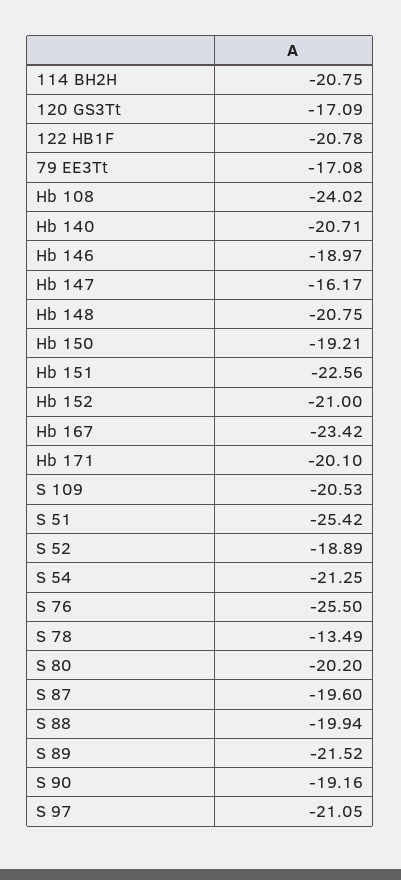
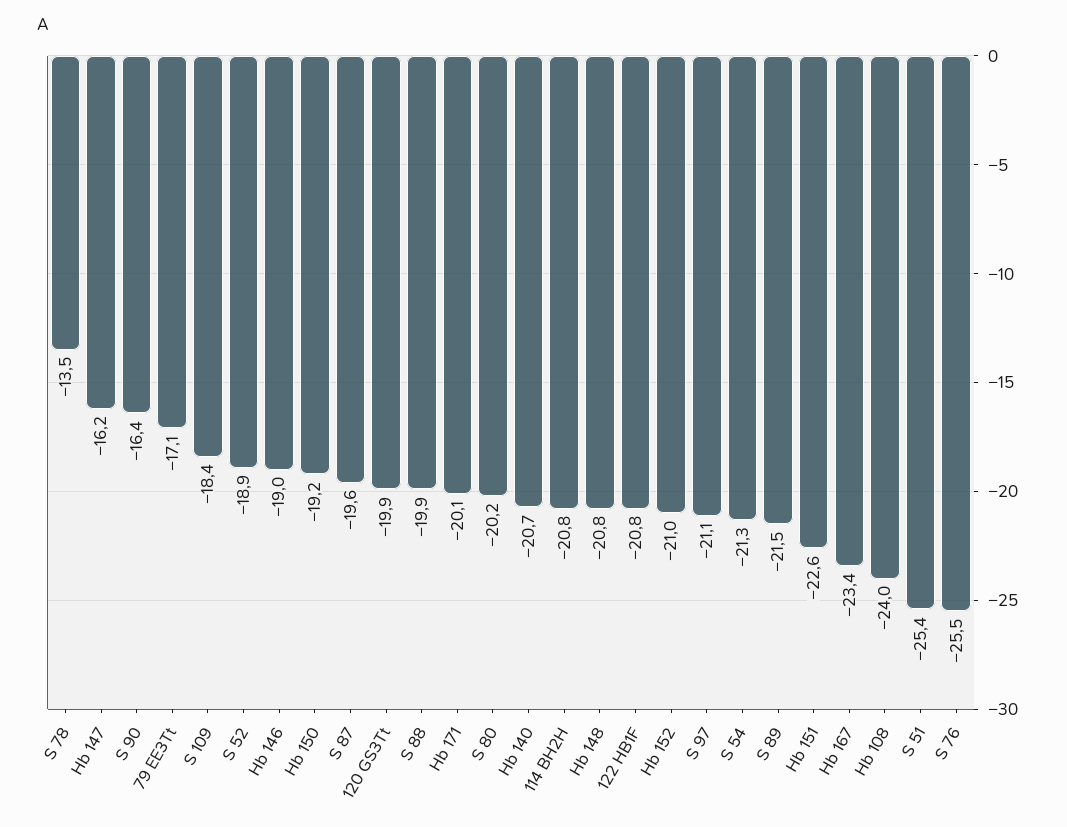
120 GS3Tt: -17.09 -> -19.9
S 109: -20.53 -> -18.4
S 90: -19.16 -> -16.4

